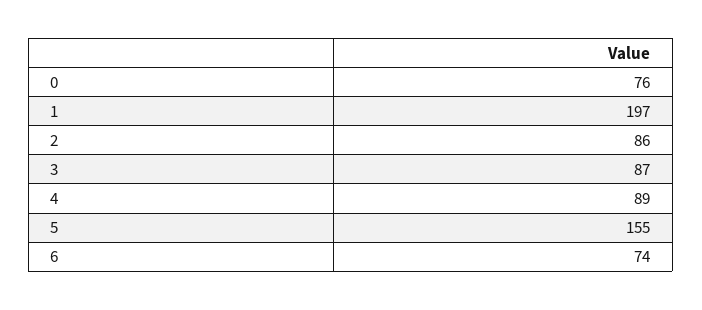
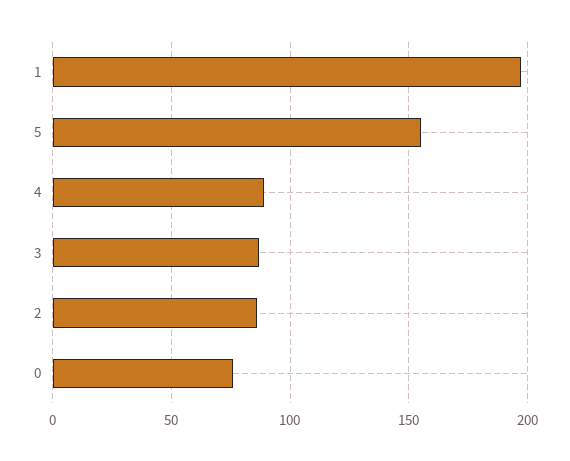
6: 74 -> none

